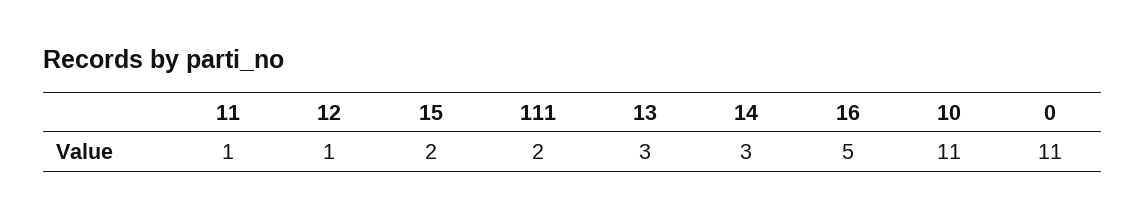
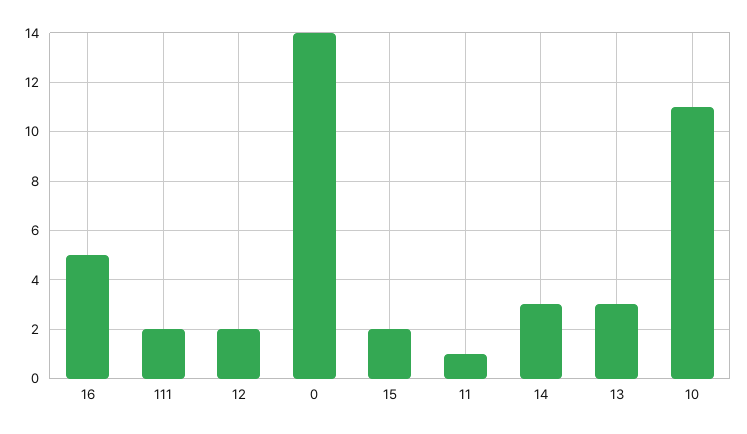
12: 1 -> 2
0: 11 -> 14

